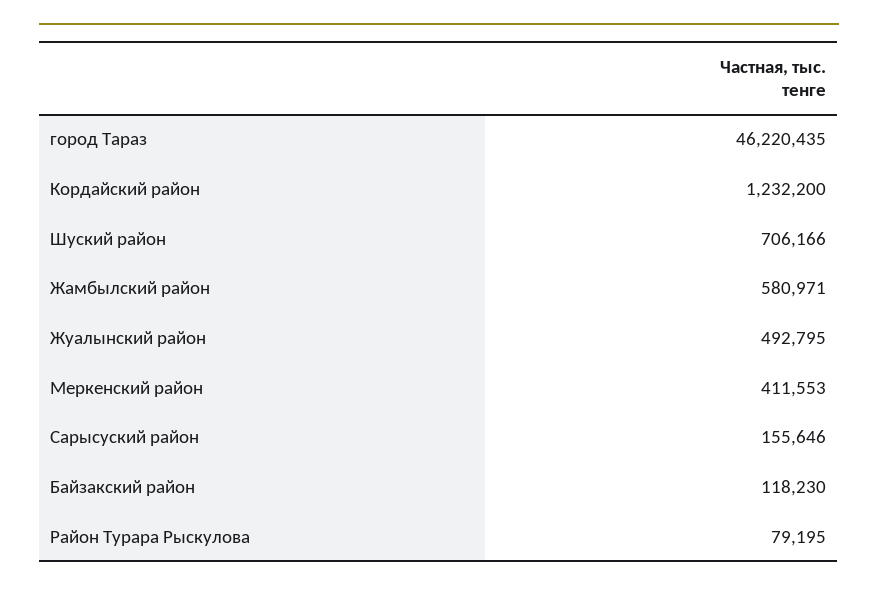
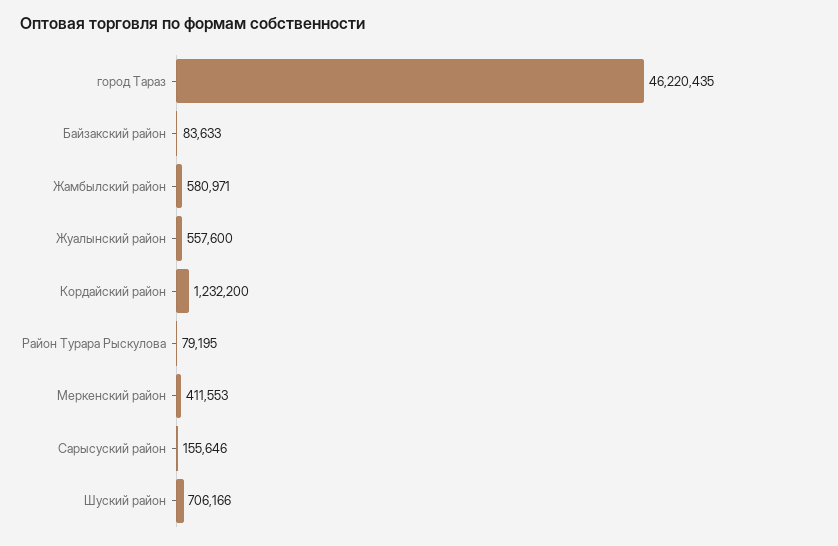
Жуалынский район: 492795 -> 557600
Байзакский район: 118230 -> 83633

